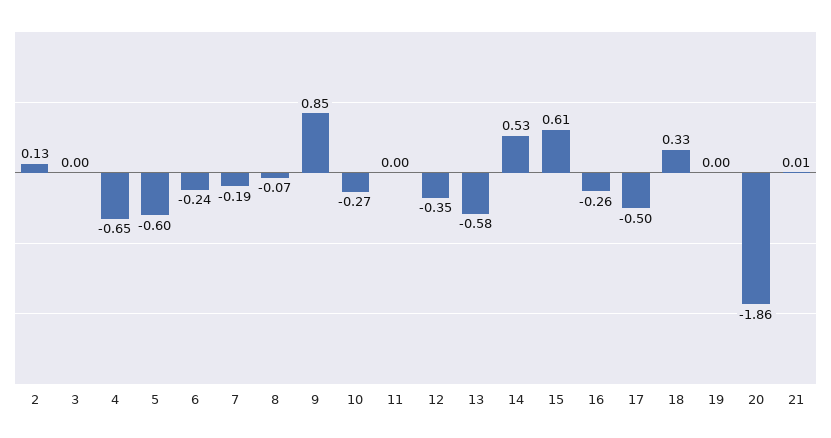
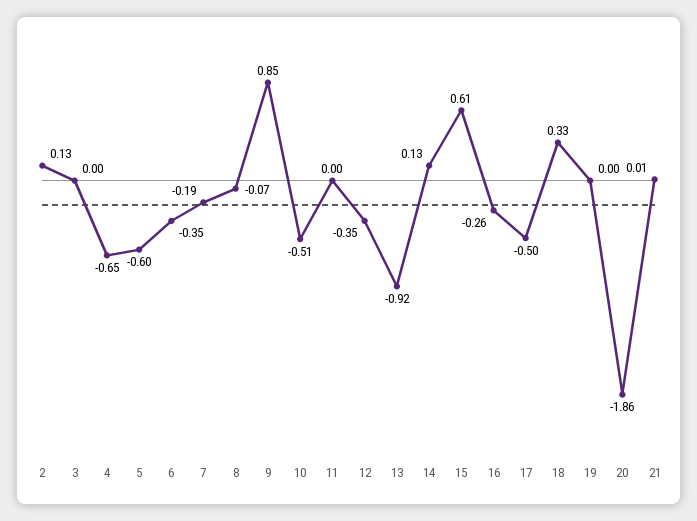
6: -0.24 -> -0.35
10: -0.27 -> -0.51
13: -0.58 -> -0.92
14: 0.53 -> 0.13

